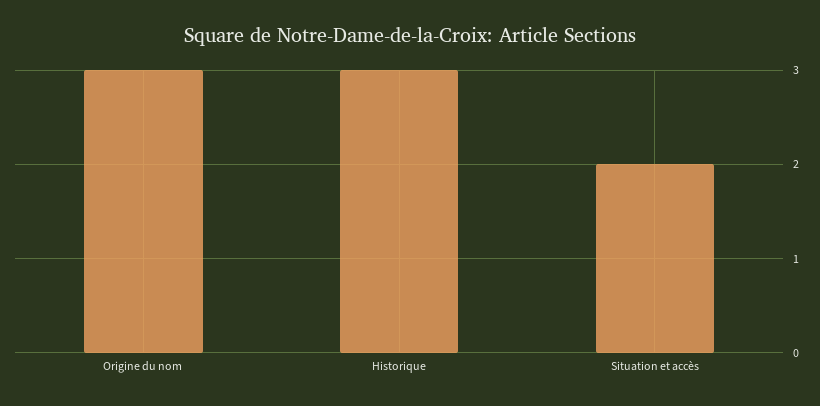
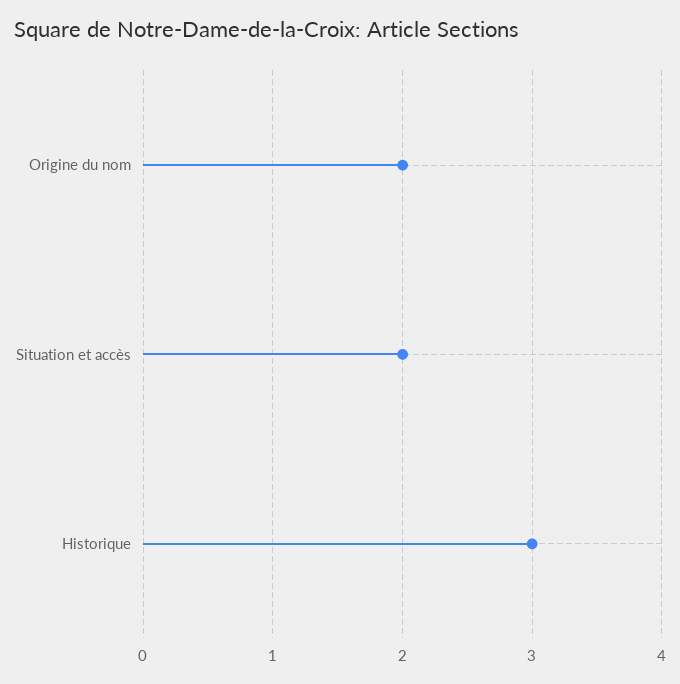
Origine du nom: 3 -> 2

